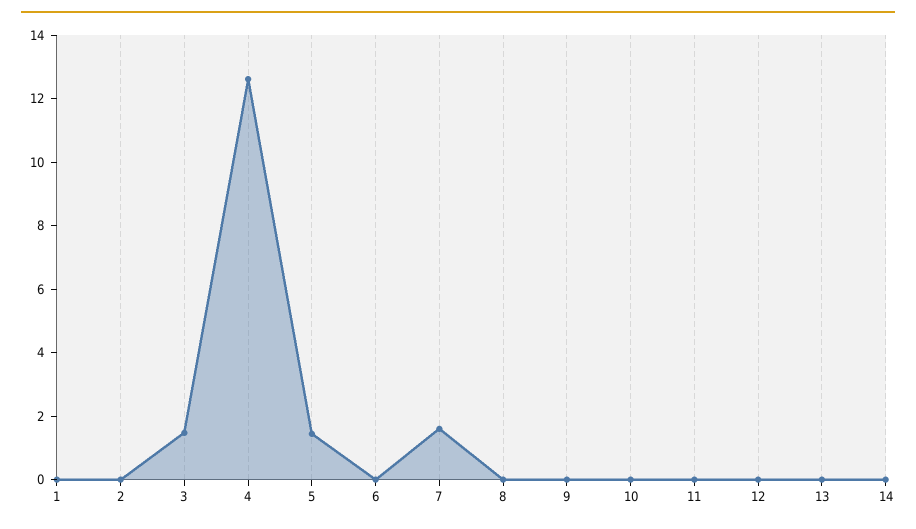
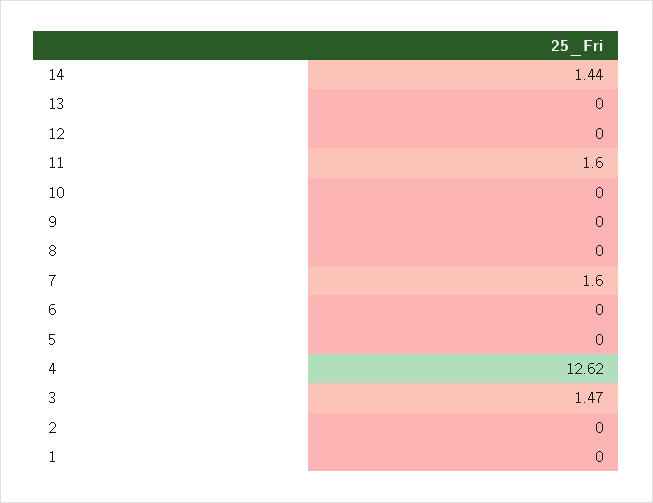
5: 1.5 -> 0
11: 0 -> 1.6
14: 0 -> 1.44

